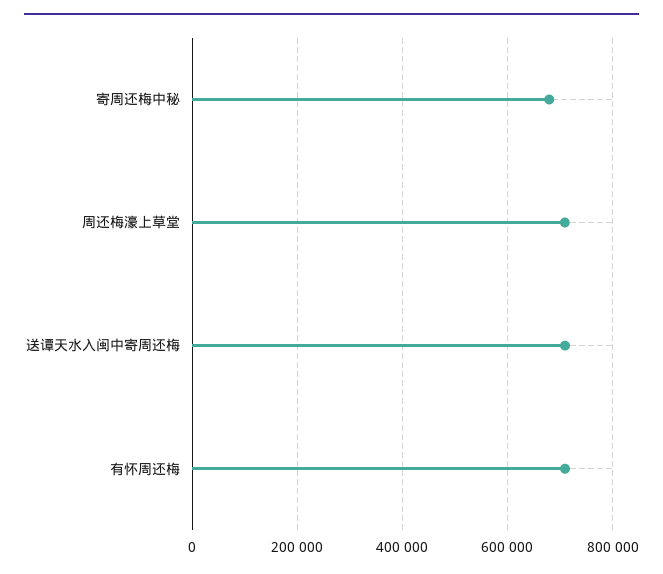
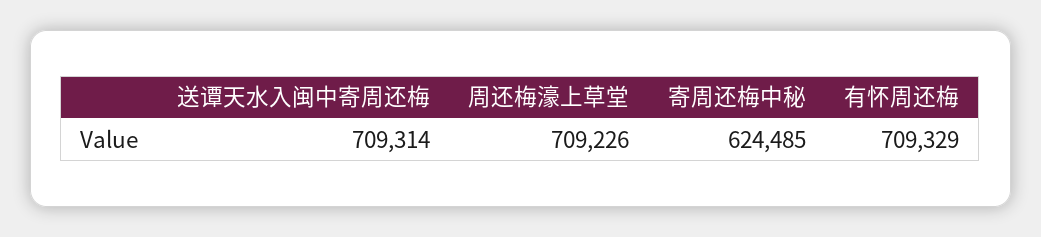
寄周还梅中秘: 680000 -> 624485

